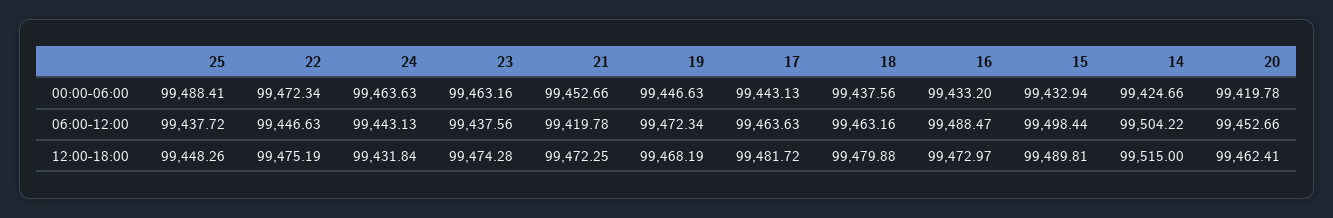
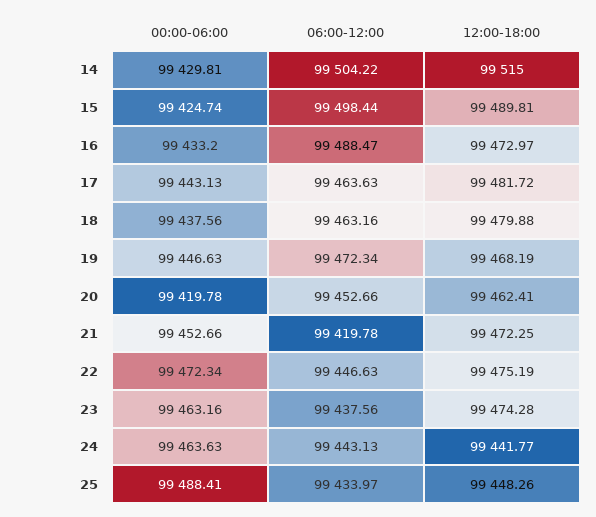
15, 00:00-06:00: 99432.94 -> 99424.74
14, 00:00-06:00: 99424.66 -> 99429.81
25, 06:00-12:00: 99437.72 -> 99433.97
24, 12:00-18:00: 99431.84 -> 99441.77

